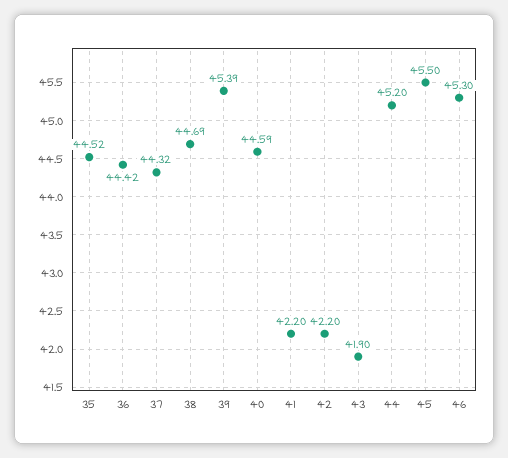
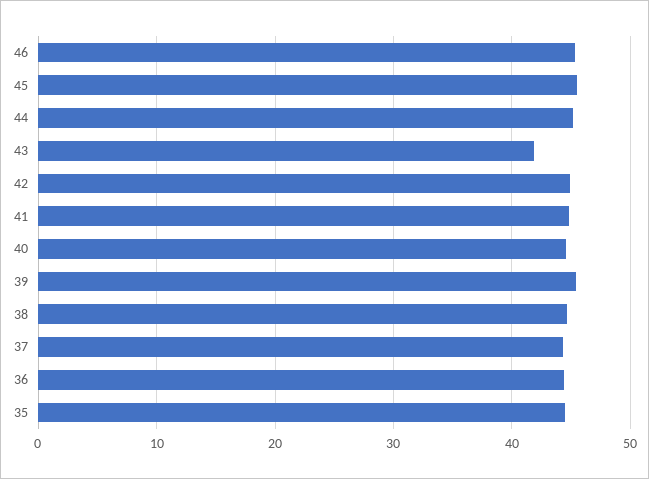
41: 42.2 -> 45
42: 42.2 -> 45

